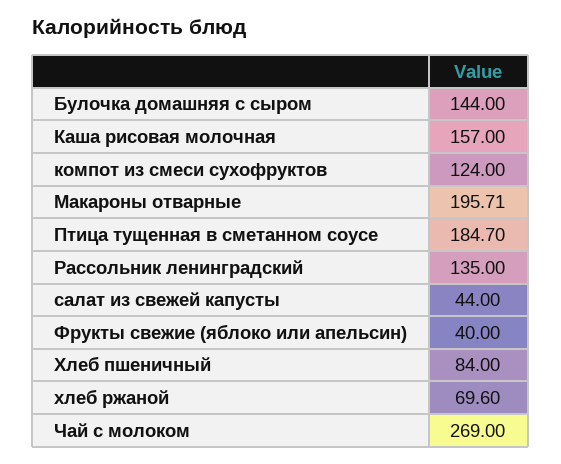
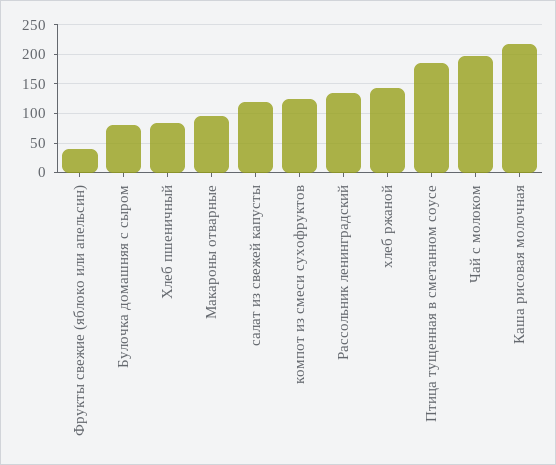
Булочка домашняя с сыром: 144 -> 75
Каша рисовая молочная: 157 -> 225
Макароны отварные: 195.71 -> 100
салат из свежей капусты: 44 -> 125
хлеб ржаной: 69.6 -> 150
Чай с молоком: 269 -> 200

